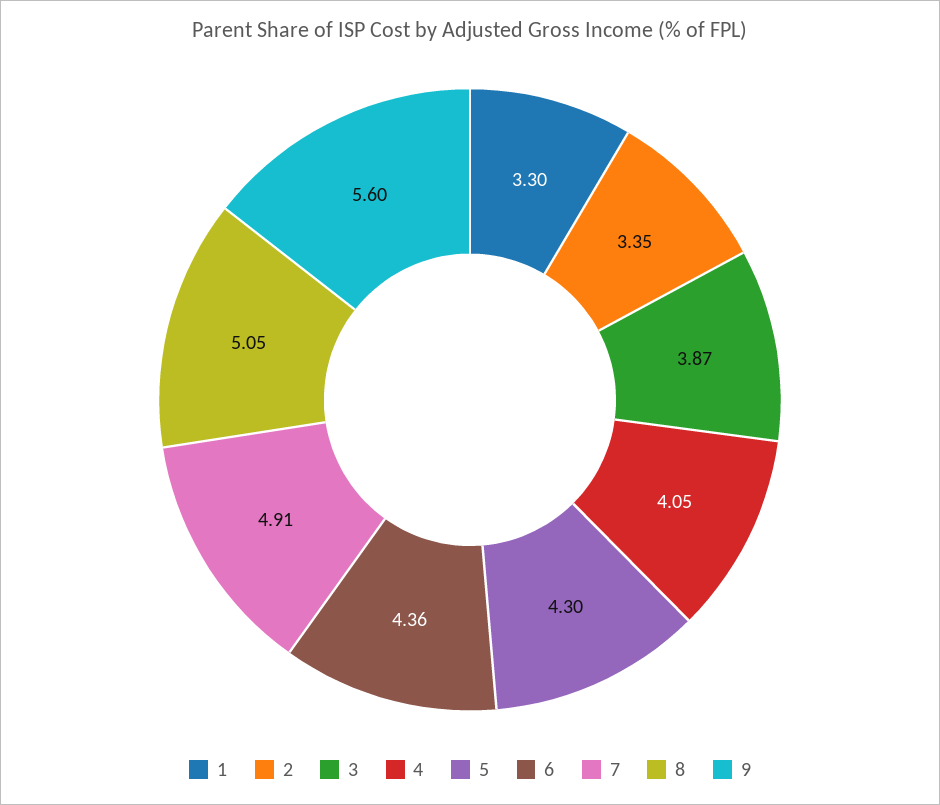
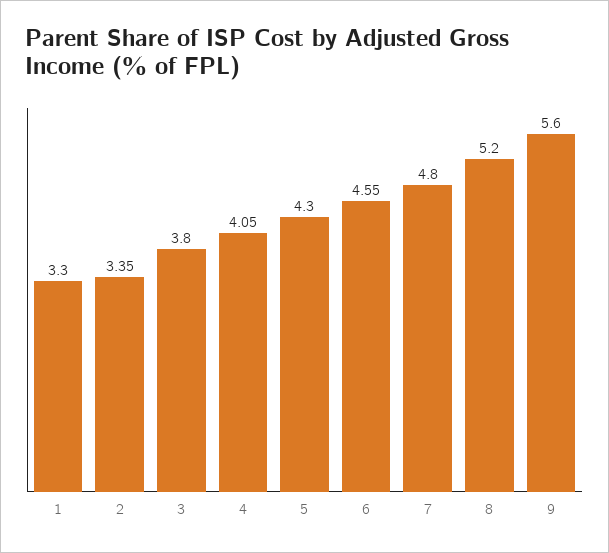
3: 3.87 -> 3.8
6: 4.36 -> 4.55
7: 4.91 -> 4.8
8: 5.05 -> 5.2

